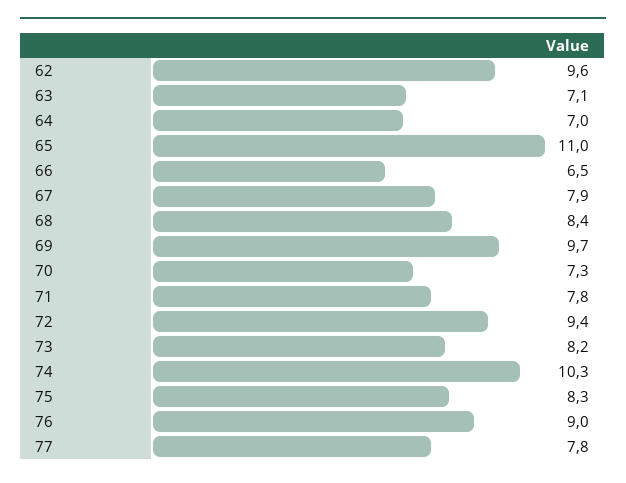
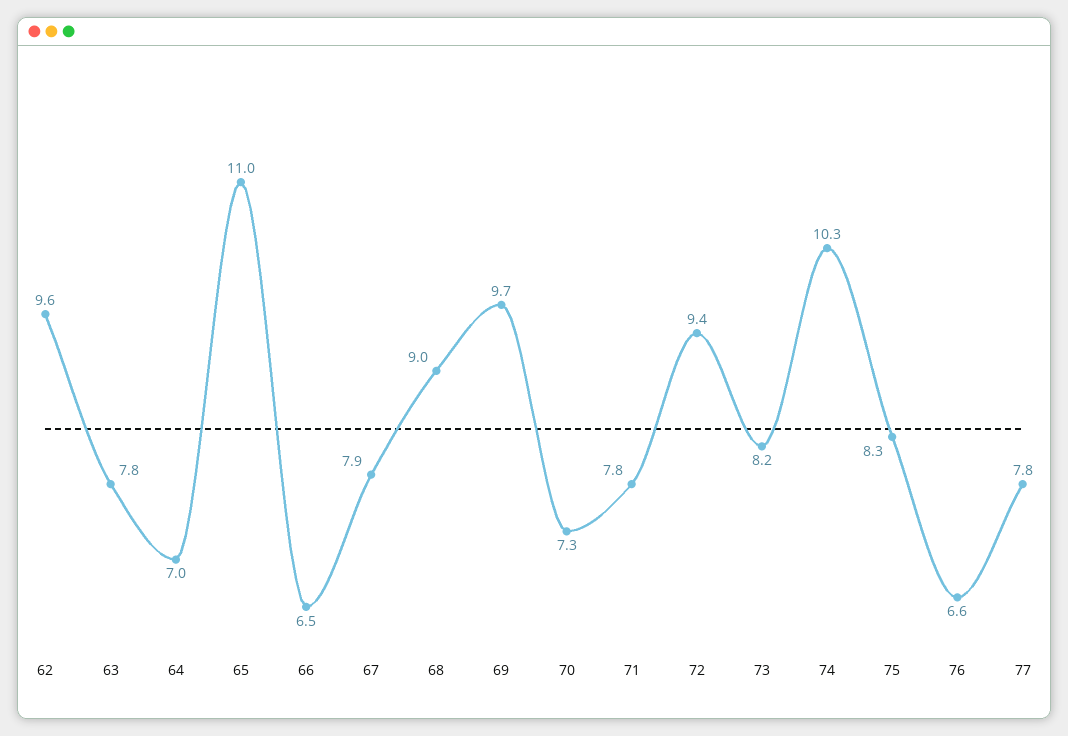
63: 7.1 -> 7.8
68: 8.4 -> 9
76: 9 -> 6.6

